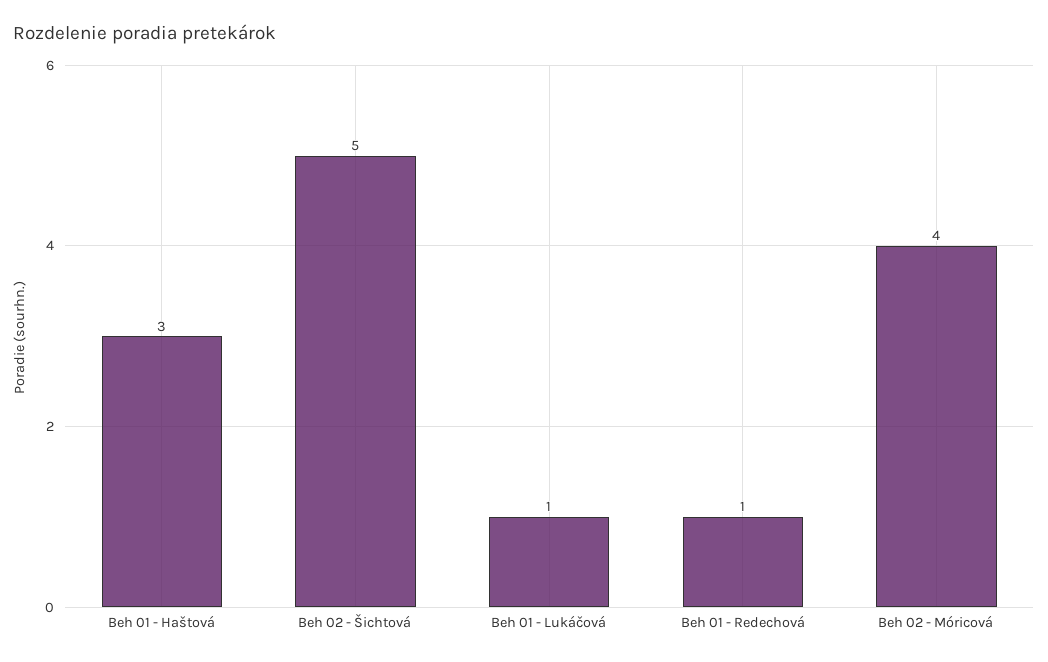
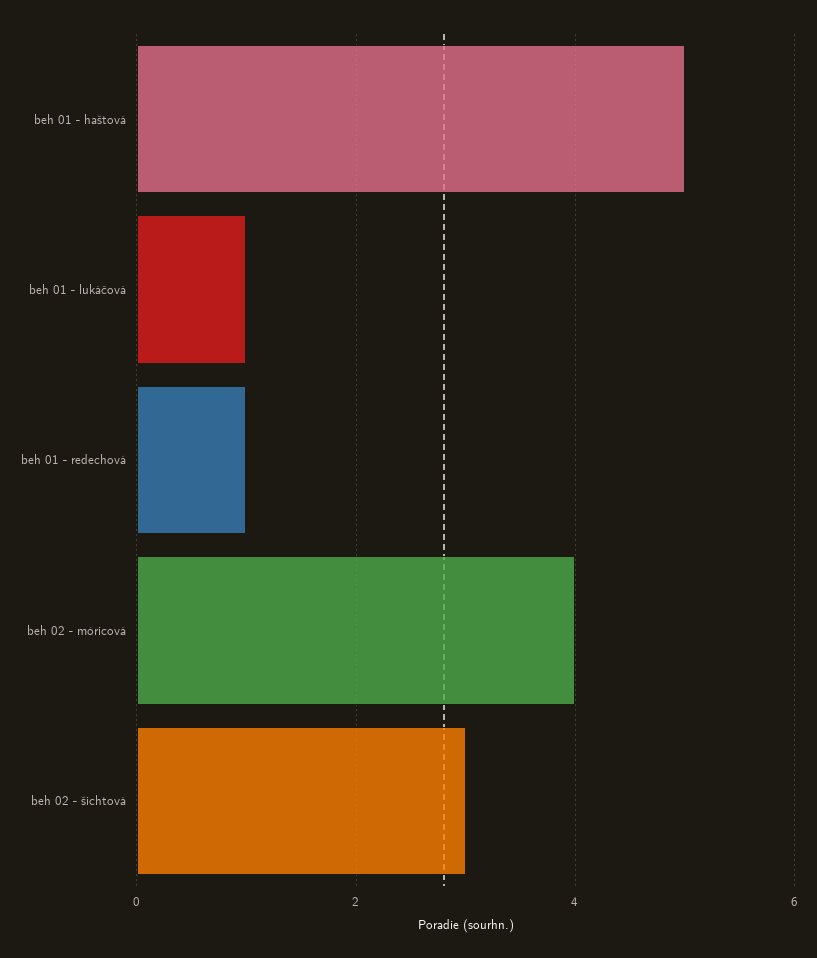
Beh 01 - Haštová: 3 -> 5
Beh 02 - Šichtová: 5 -> 3

